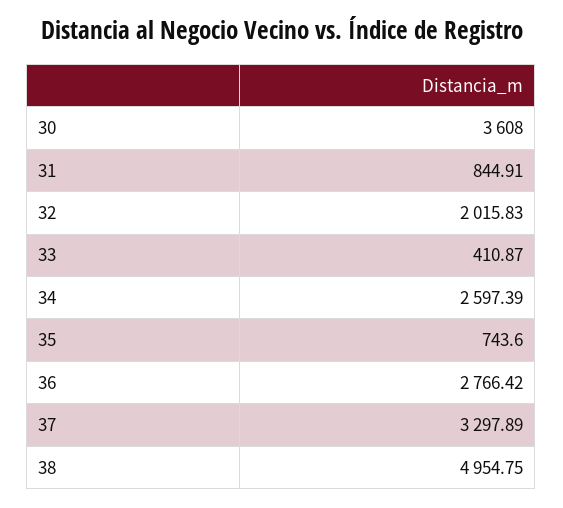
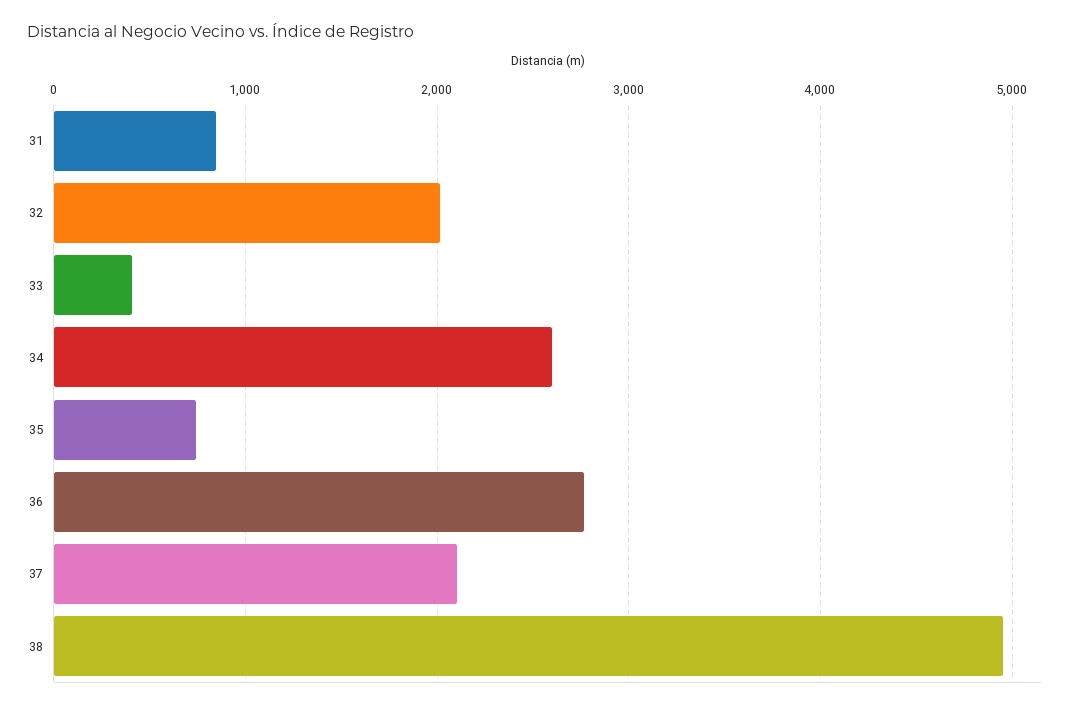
30: 3608 -> none
37: 3297.89 -> 2100

